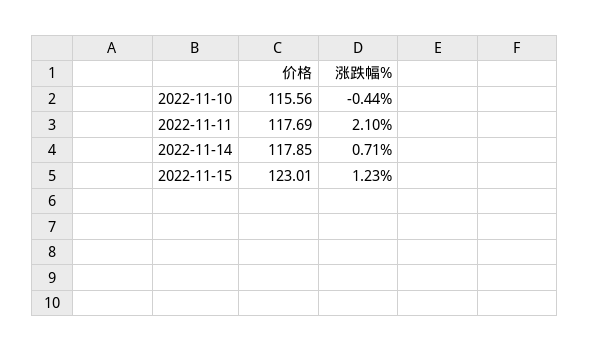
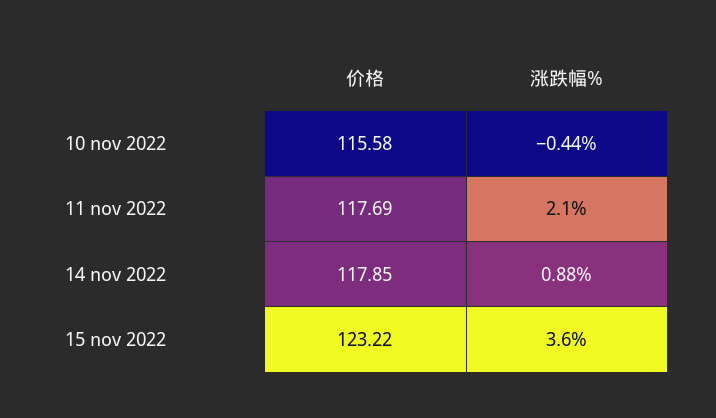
价格, 2022-11-10: 115.56 -> 115.58
涨跌幅%, 2022-11-14: 0.71 -> 0.88
价格, 2022-11-15: 123.01 -> 123.22
涨跌幅%, 2022-11-15: 1.23 -> 3.6

